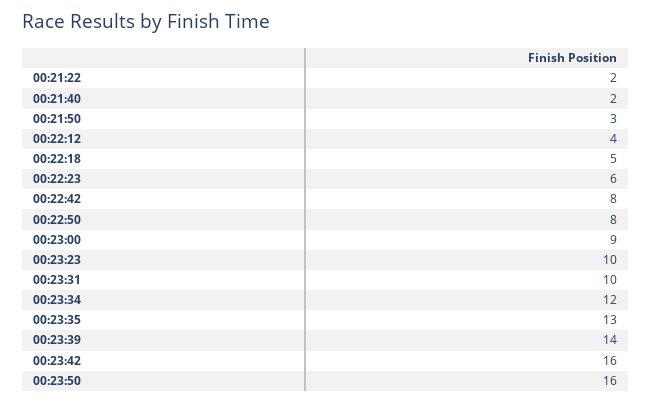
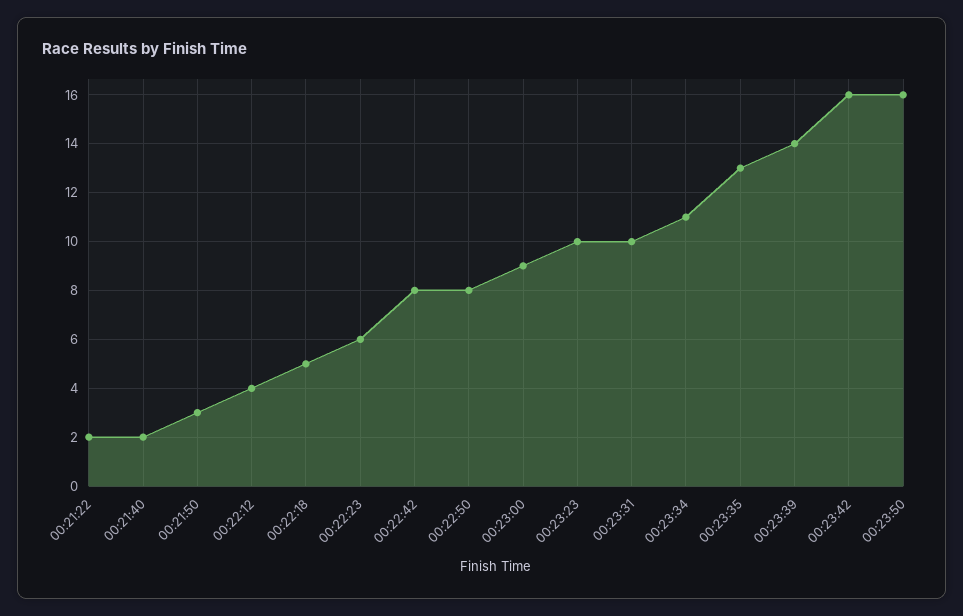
00:23:34: 12 -> 11

